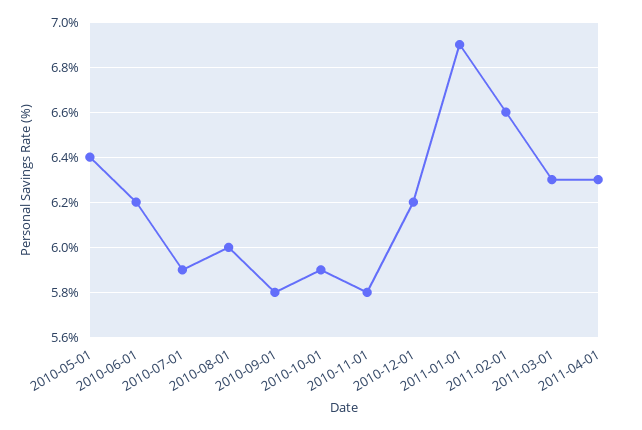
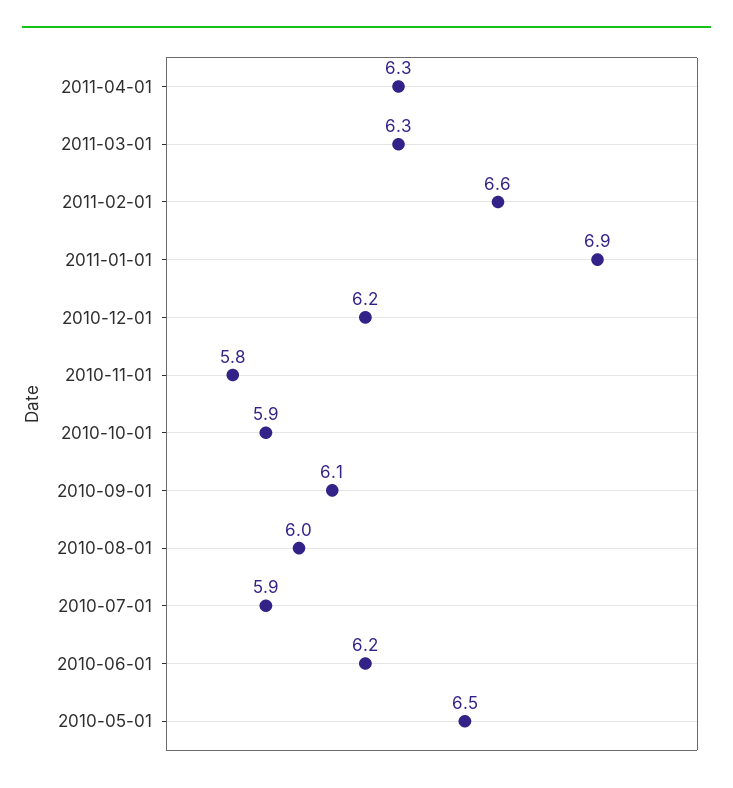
2010-05-01: 6.4 -> 6.5
2010-09-01: 5.8 -> 6.1

